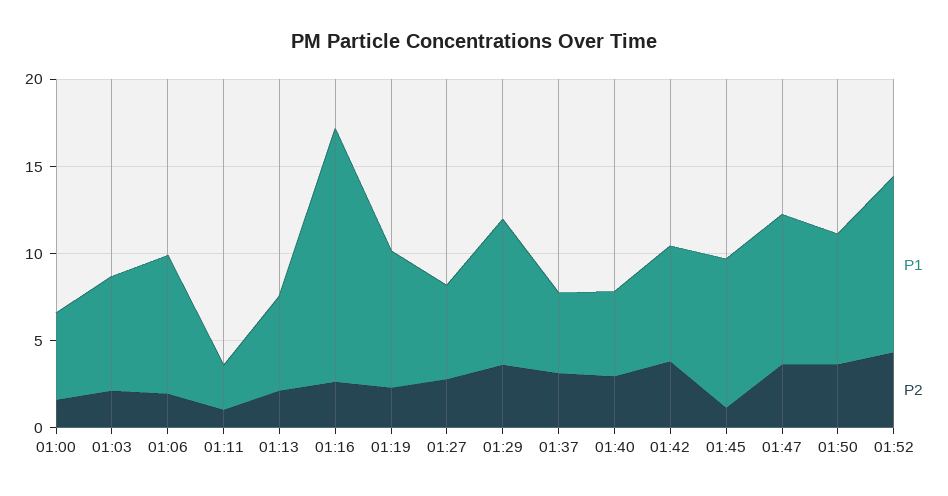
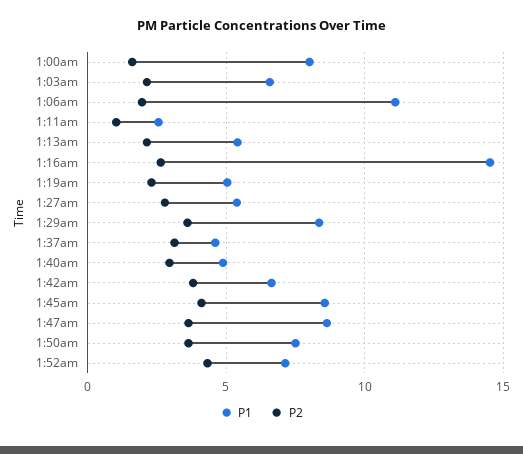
P1, 01:00: 5 -> 8
P1, 01:06: 8 -> 11
P1, 01:19: 8 -> 5
P2, 01:45: 1 -> 4
P1, 01:52: 10 -> 7

